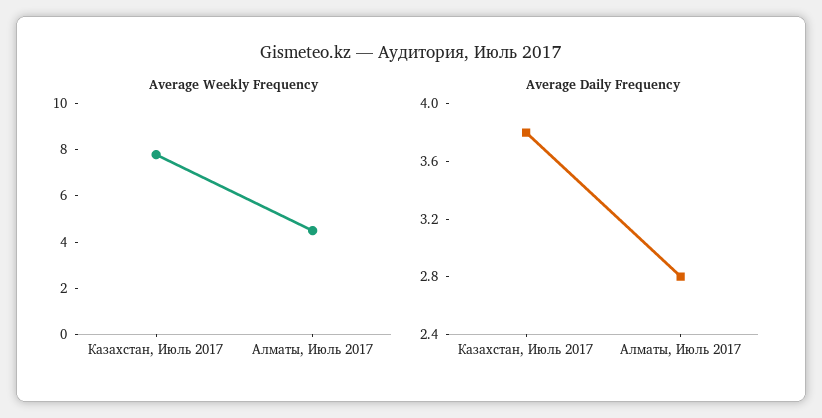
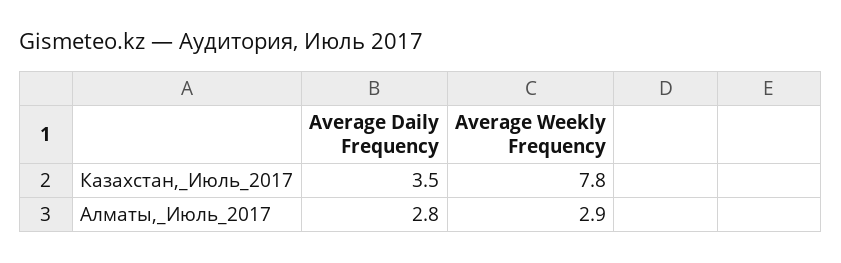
Average Weekly Frequency, Алматы, Июль 2017: 4.5 -> 2.9
Average Daily Frequency, Казахстан, Июль 2017: 3.8 -> 3.5

